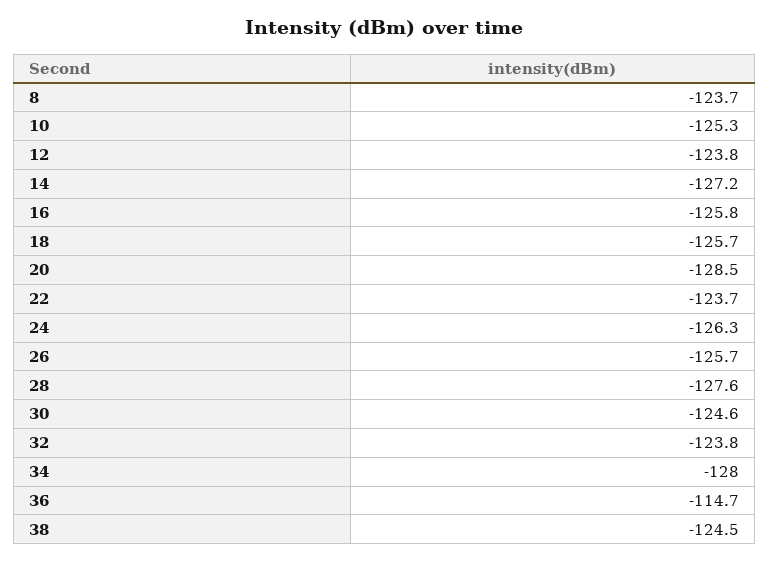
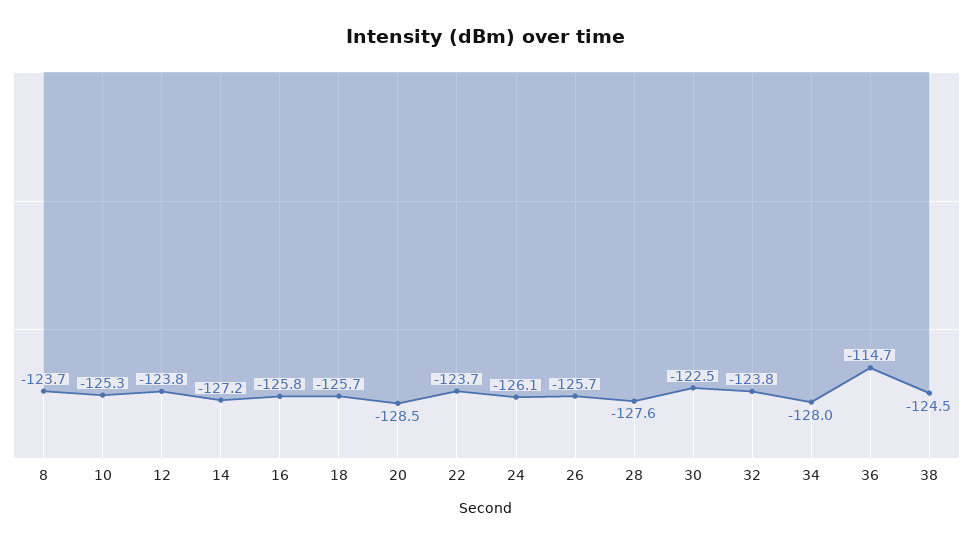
24: -126.3 -> -126.1
30: -124.6 -> -122.5

